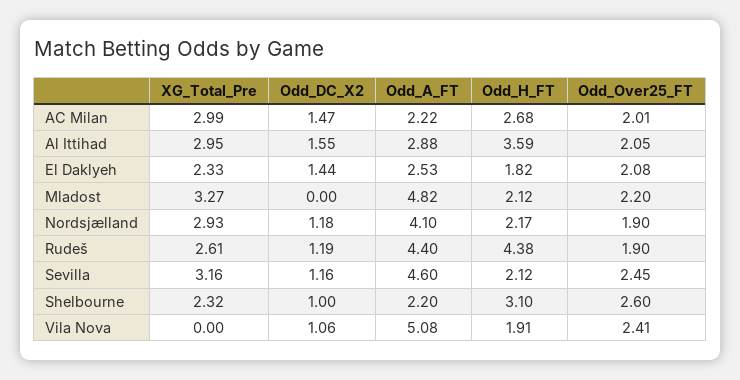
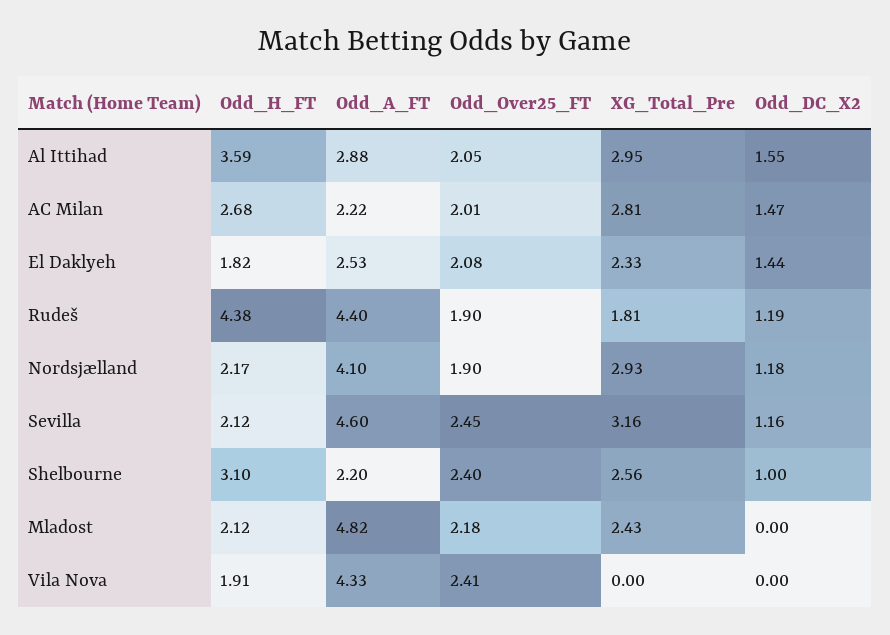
XG_Total_Pre, AC Milan: 2.99 -> 2.81
XG_Total_Pre, Mladost: 3.27 -> 2.43
Odd_Over25_FT, Mladost: 2.2 -> 2.18
XG_Total_Pre, Rudeš: 2.61 -> 1.81
XG_Total_Pre, Shelbourne: 2.32 -> 2.56
Odd_Over25_FT, Shelbourne: 2.6 -> 2.4
Odd_DC_X2, Vila Nova: 1.06 -> 0
Odd_A_FT, Vila Nova: 5.08 -> 4.33

